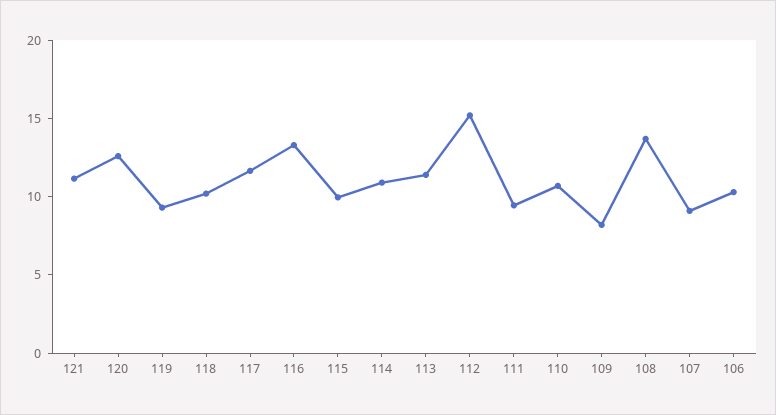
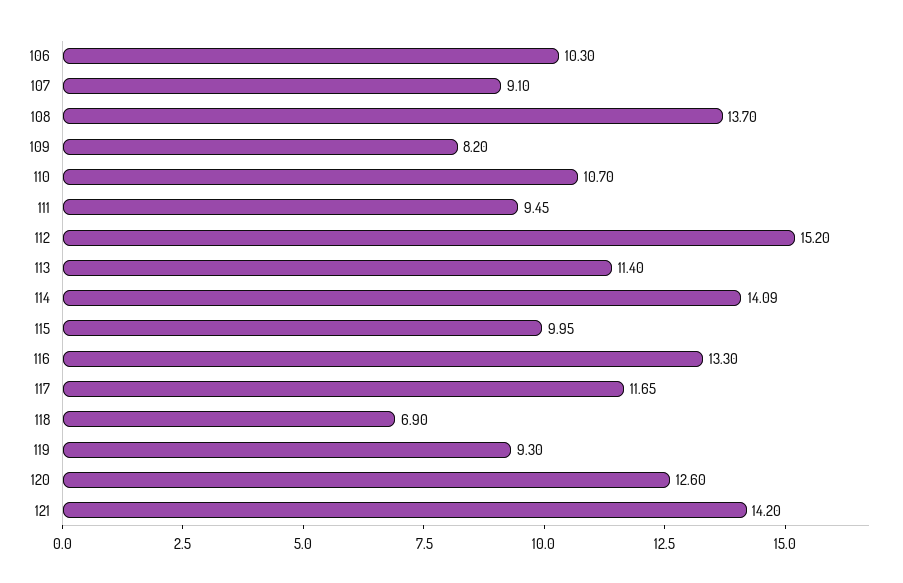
121: 11 -> 14.2
118: 10 -> 6.9
114: 11 -> 14.09

